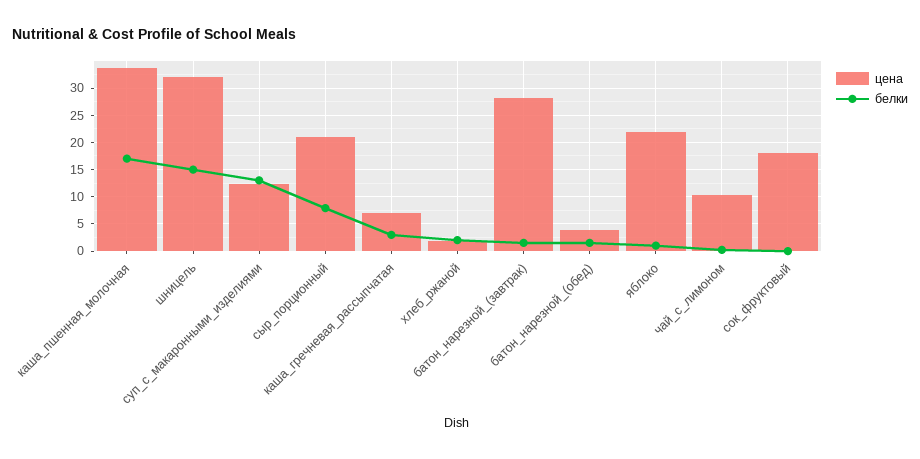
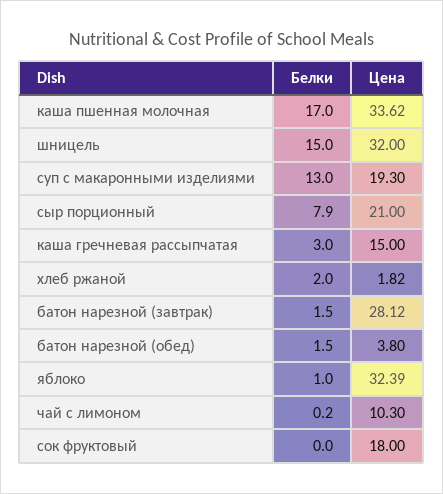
цена, суп_с_макаронными_изделиями: 12.5 -> 19.3
цена, каша_гречневая_рассыпчатая: 7.5 -> 15
цена, яблоко: 22.5 -> 32.39

